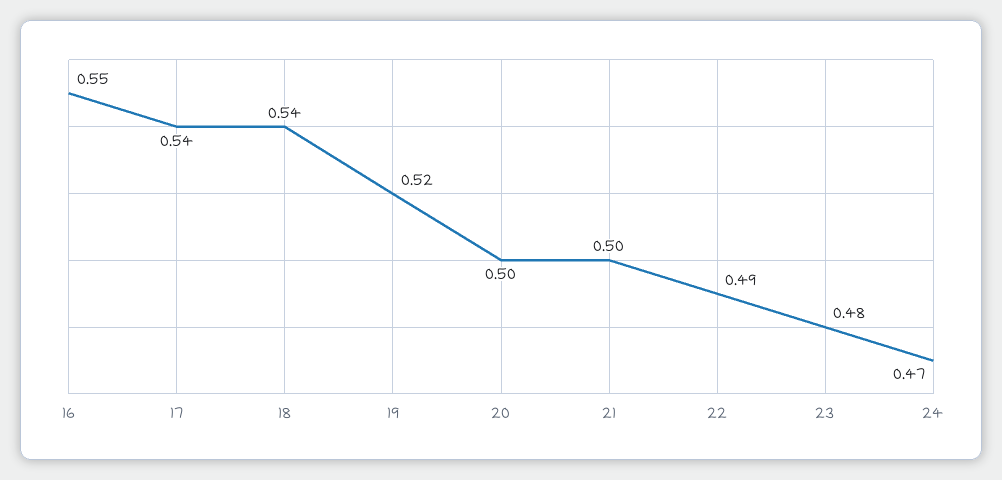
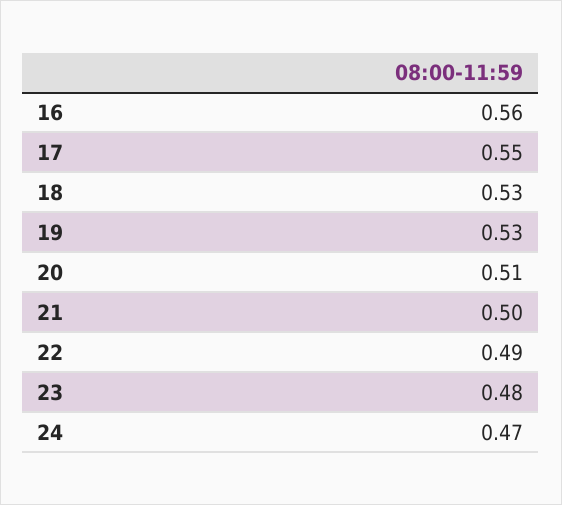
16: 0.55 -> 0.56
17: 0.54 -> 0.55
18: 0.54 -> 0.53
19: 0.52 -> 0.53
20: 0.5 -> 0.51

